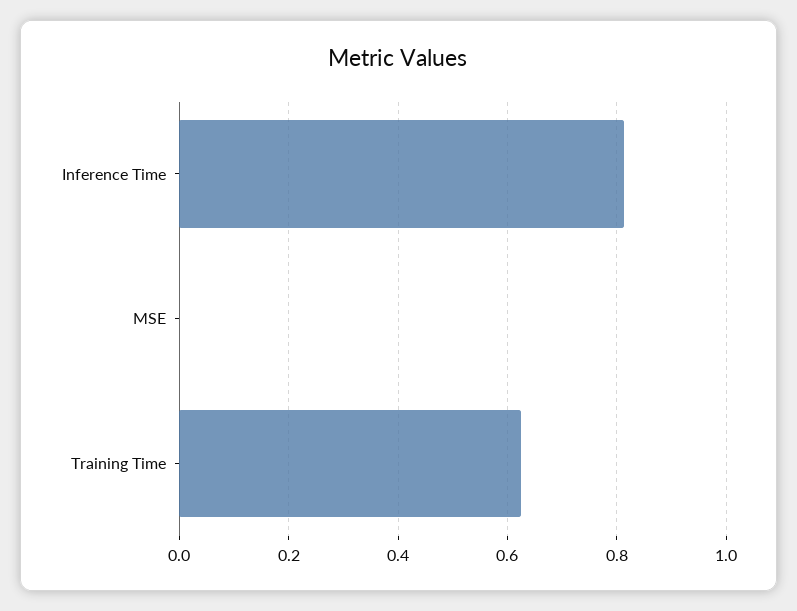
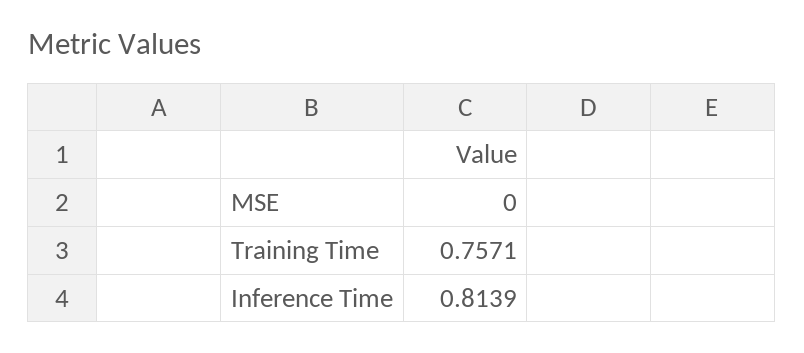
Training Time: 0.62 -> 0.7571

